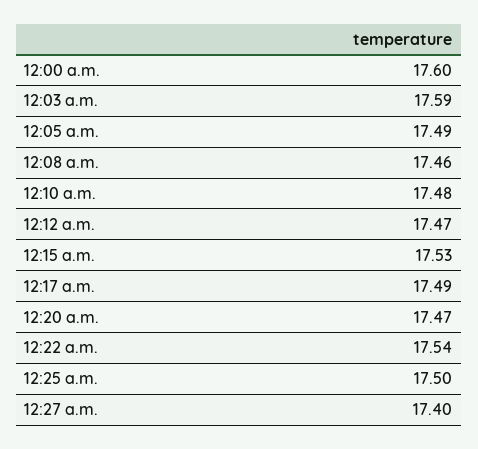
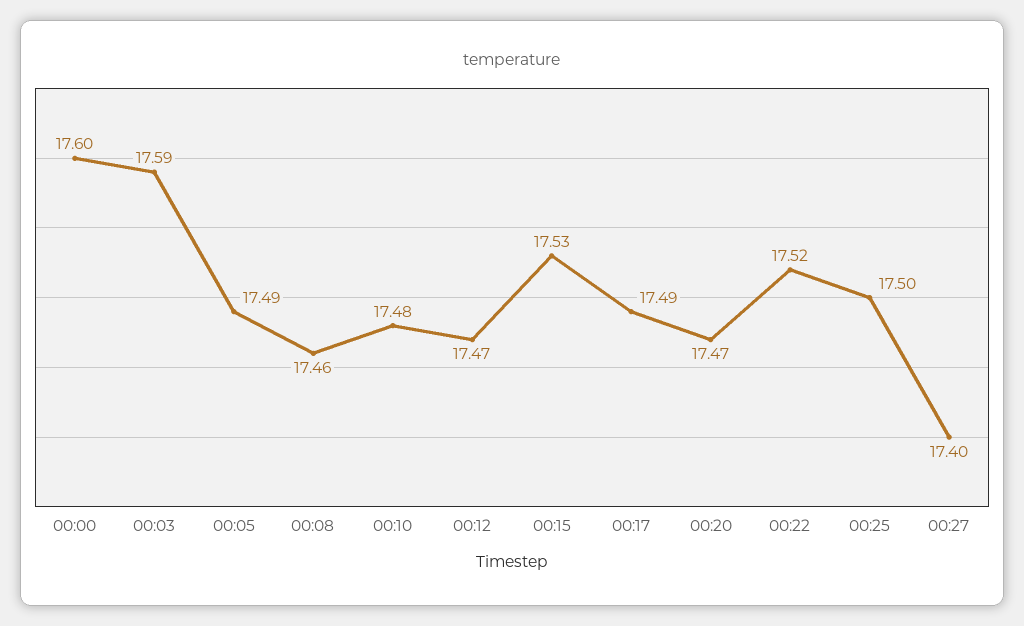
12:22 a.m.: 17.54 -> 17.52

